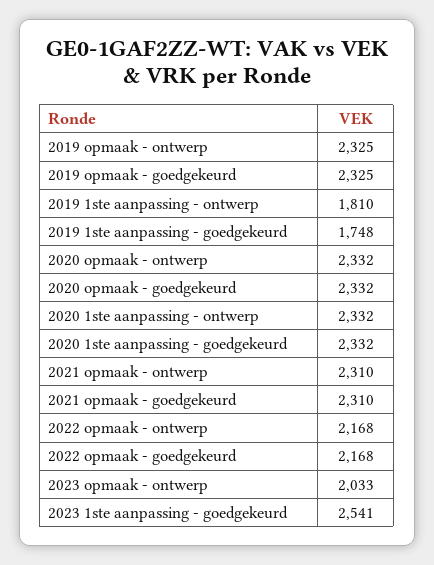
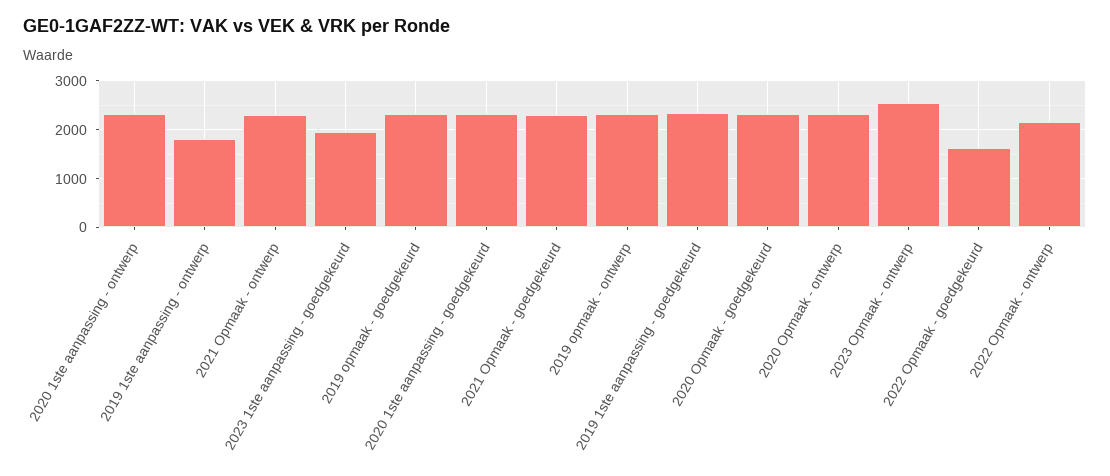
2019 1ste aanpassing - goedgekeurd: 1748 -> 2400
2022 opmaak - goedgekeurd: 2168 -> 1600
2023 opmaak - ontwerp: 2033 -> 2600
2023 1ste aanpassing - goedgekeurd: 2541 -> 2000

